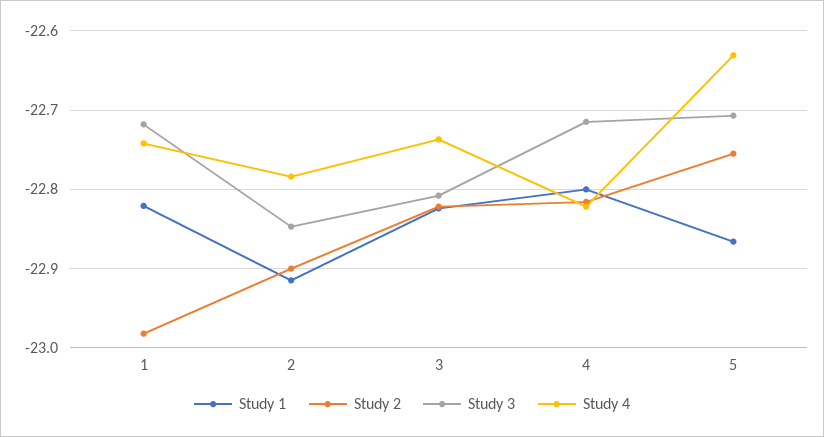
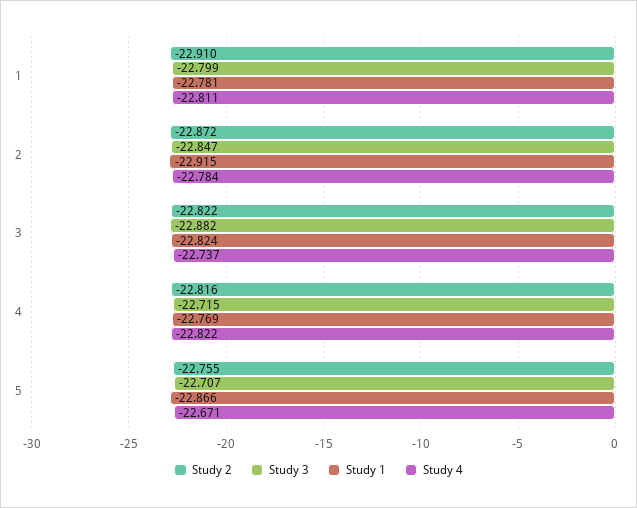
Study 1, 1: -22.82 -> -22.781
Study 2, 1: -22.98 -> -22.91
Study 3, 1: -22.72 -> -22.799
Study 4, 1: -22.74 -> -22.811
Study 2, 2: -22.9 -> -22.872
Study 3, 3: -22.81 -> -22.882
Study 1, 4: -22.8 -> -22.769
Study 4, 5: -22.63 -> -22.671

